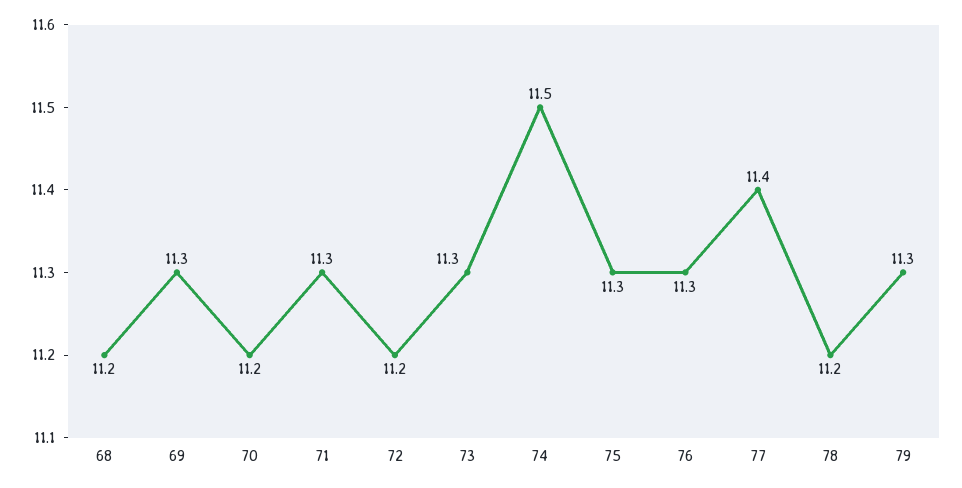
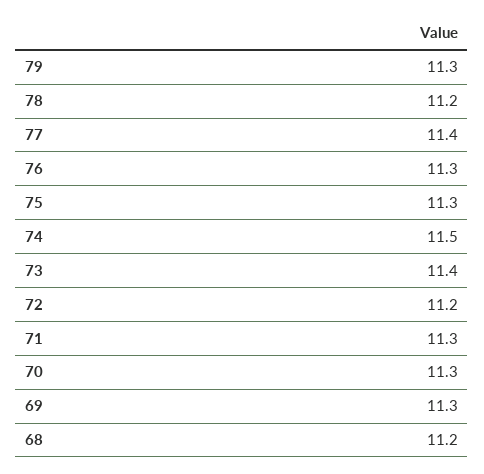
70: 11.2 -> 11.3
73: 11.3 -> 11.4

